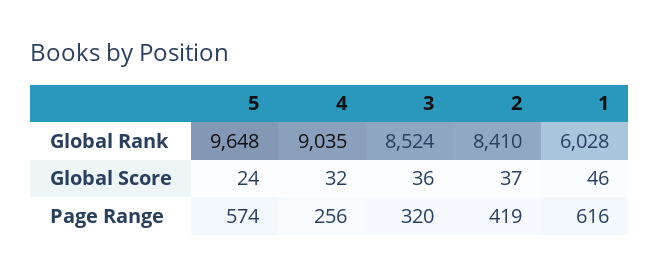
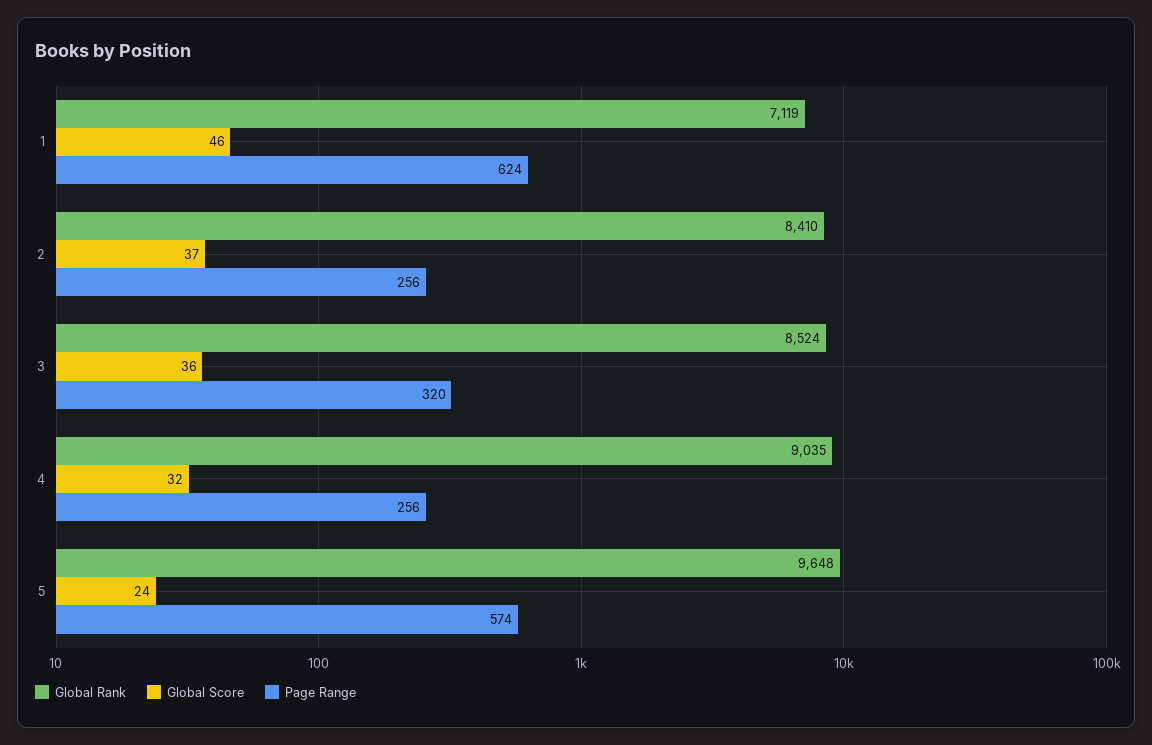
Global Rank, 1: 6028 -> 7119
Page Range, 2: 419 -> 256
Page Range, 1: 616 -> 624

